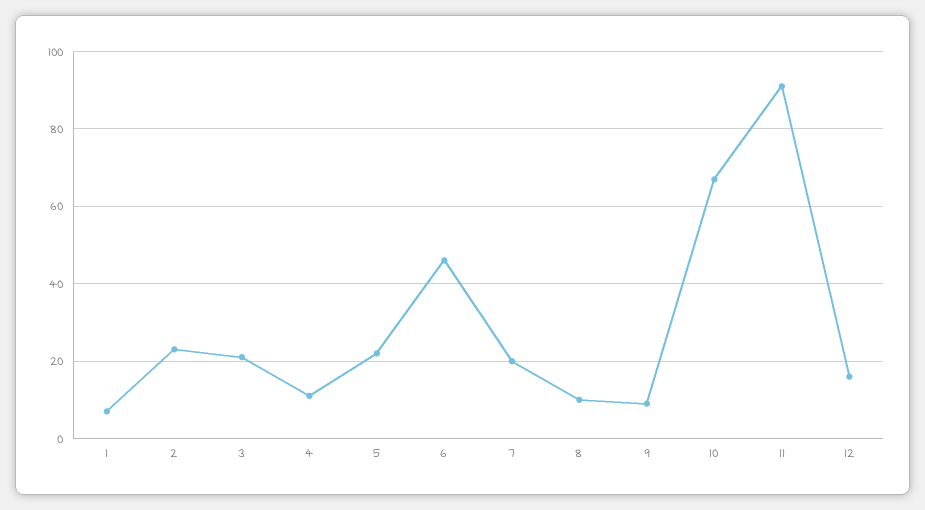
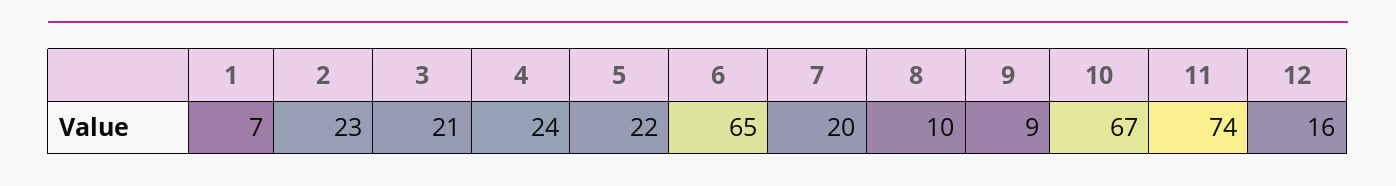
4: 10 -> 24
6: 45 -> 65
11: 90 -> 74

